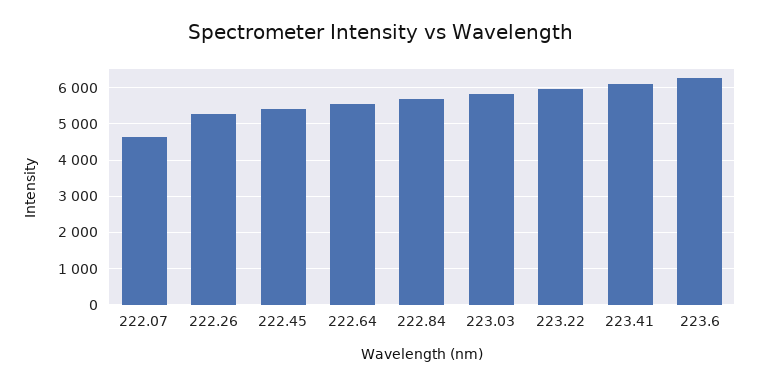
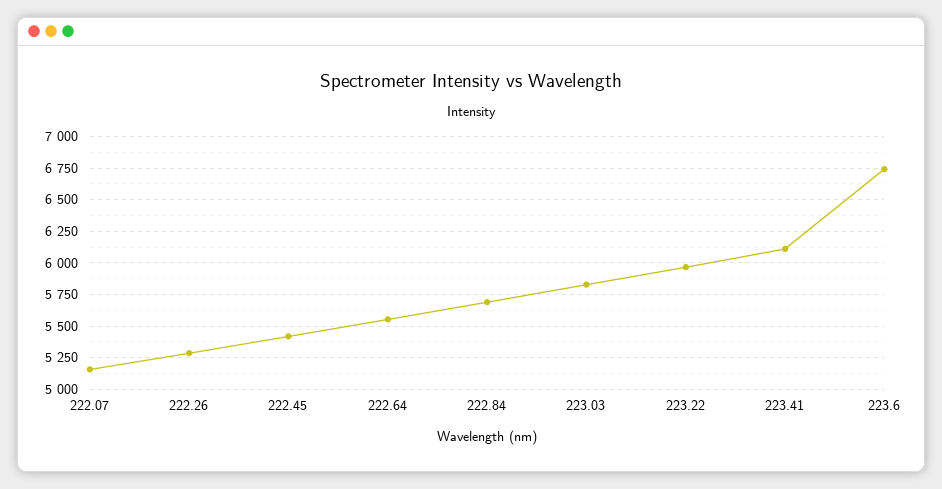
222.07: 4600 -> 5150
223.6: 6200 -> 6750

